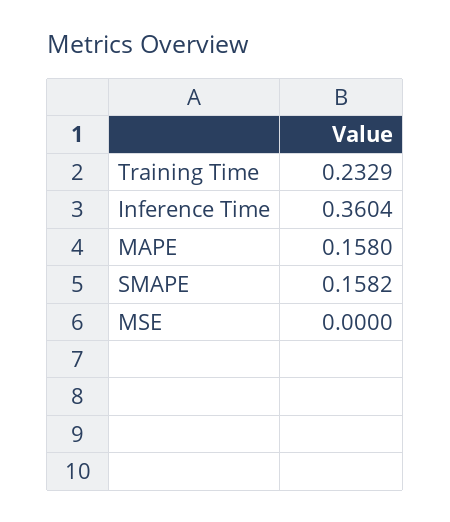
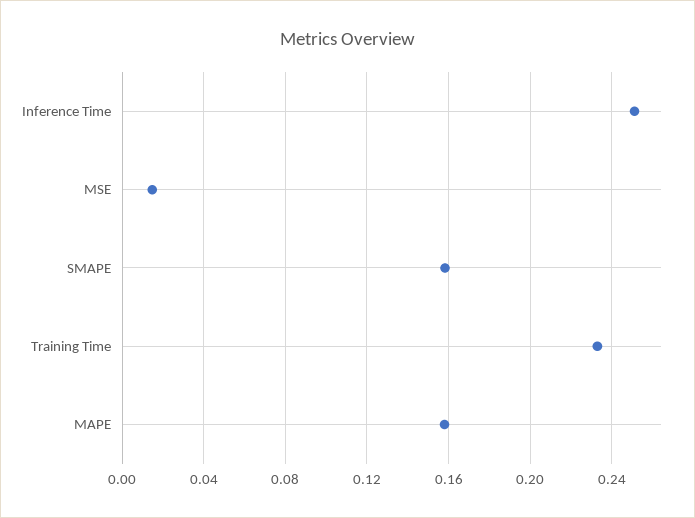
Inference Time: 0.3604 -> 0.25
MSE: 0 -> 0.015

